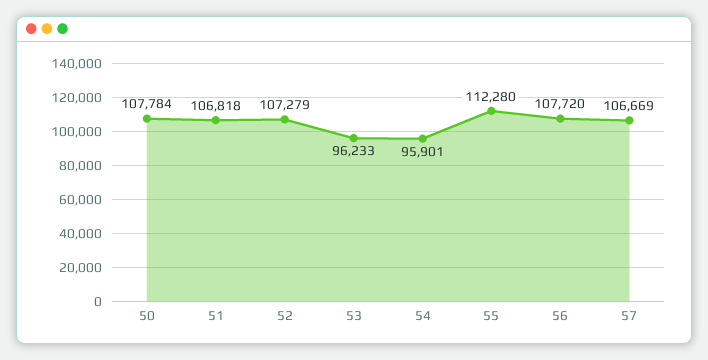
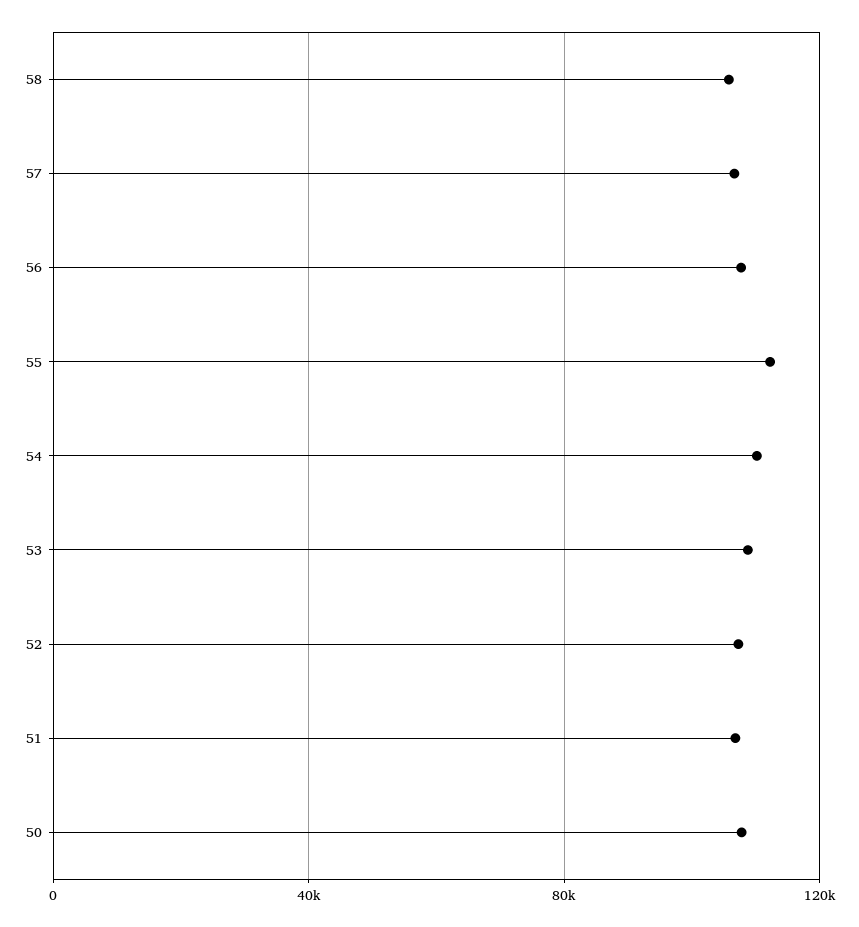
53: 96233 -> 110000
54: 95901 -> 110000
58: none -> 105000

